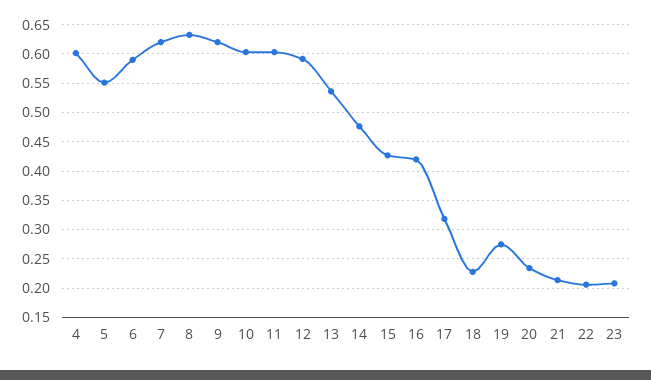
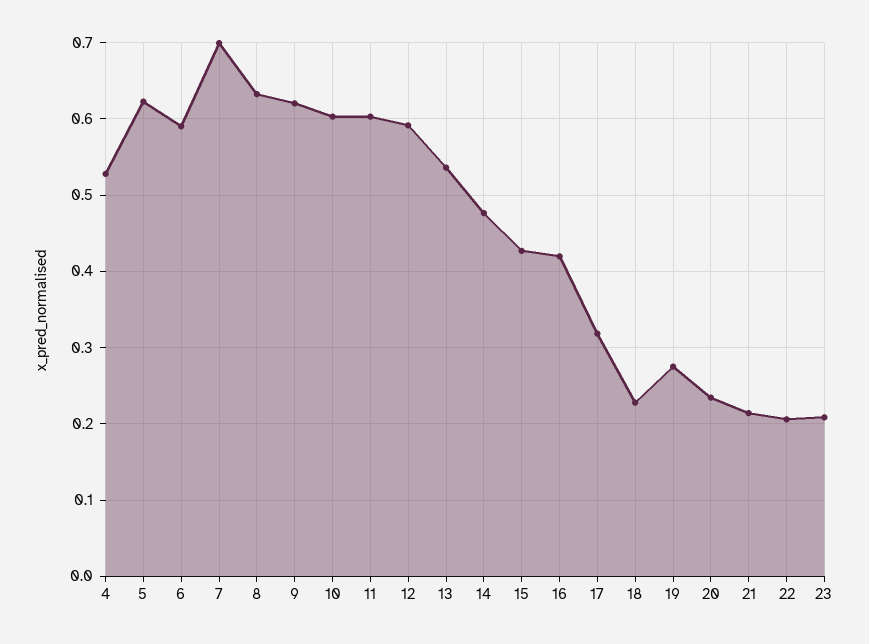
4: 0.6 -> 0.53
5: 0.55 -> 0.62
7: 0.625 -> 0.7

